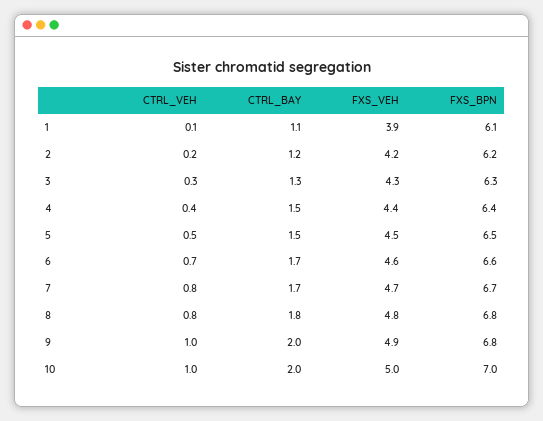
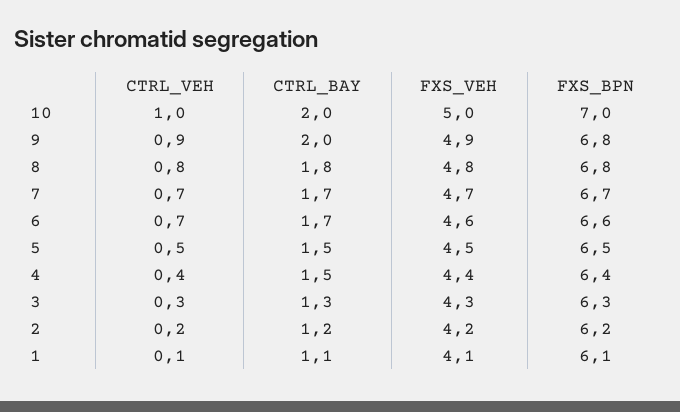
FXS_VEH, 1: 3.9 -> 4.1
CTRL_VEH, 7: 0.8 -> 0.7
CTRL_VEH, 9: 1 -> 0.9

